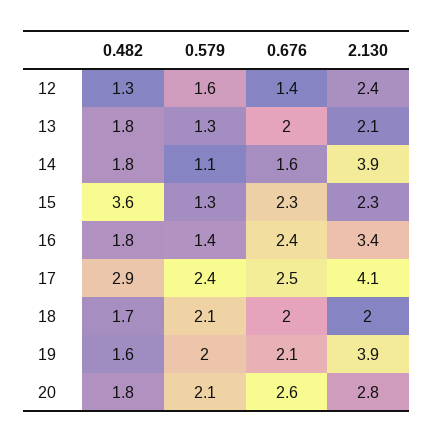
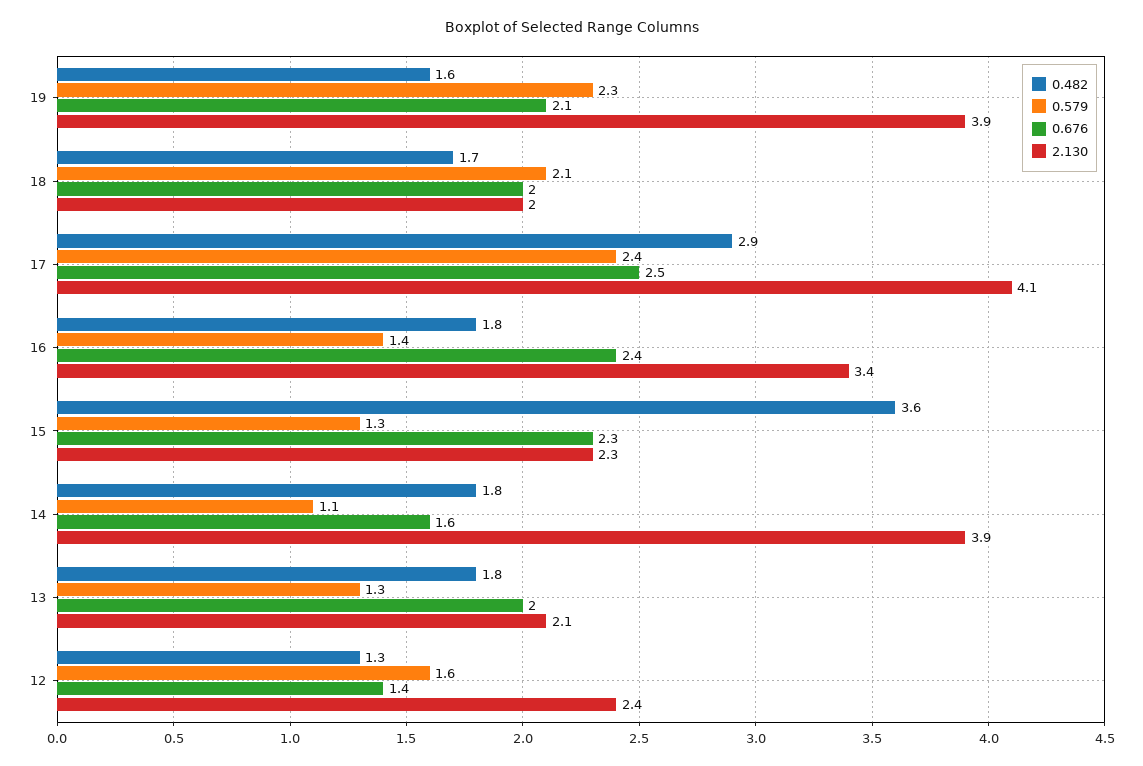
0.579, 19: 2 -> 2.3
0.482, 20: 1.8 -> none
0.579, 20: 2.1 -> none
0.676, 20: 2.6 -> none
2.130, 20: 2.8 -> none

